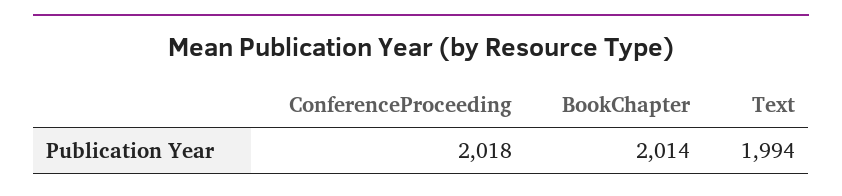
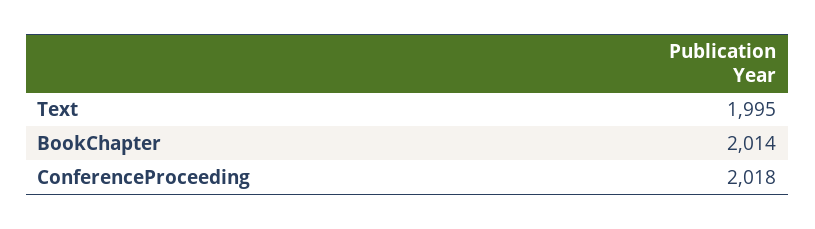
Text: 1994 -> 1995

